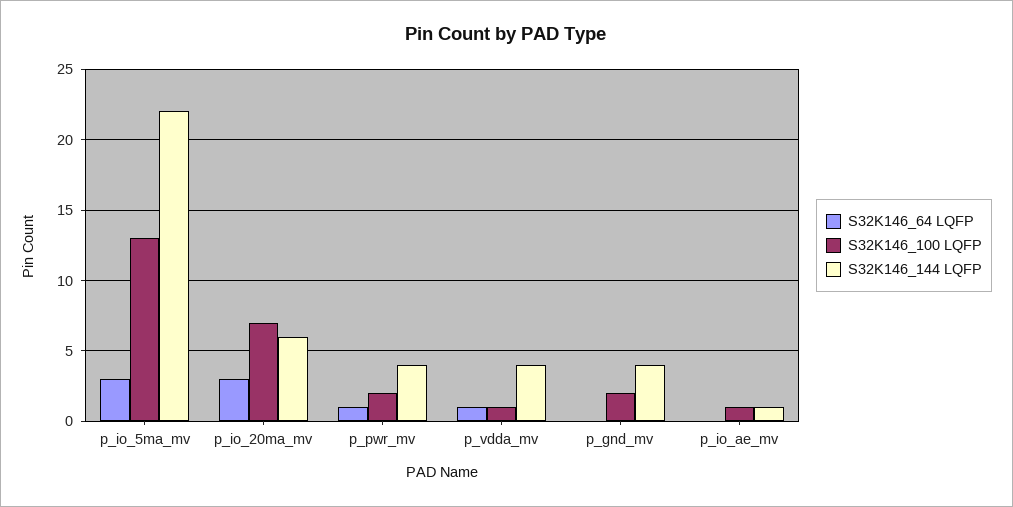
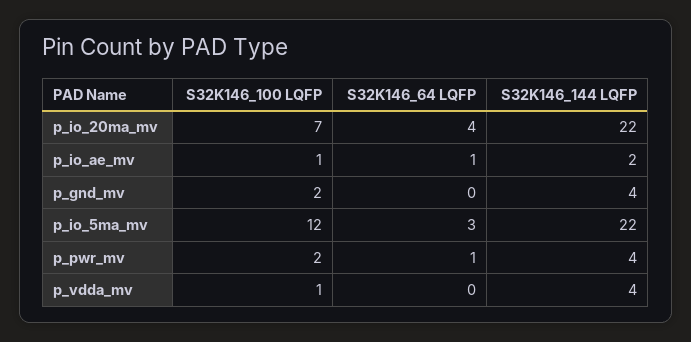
S32K146_100 LQFP, p_io_5ma_mv: 13 -> 12
S32K146_64 LQFP, p_io_20ma_mv: 3 -> 4
S32K146_144 LQFP, p_io_20ma_mv: 6 -> 22
S32K146_64 LQFP, p_vdda_mv: 1 -> 0
S32K146_64 LQFP, p_io_ae_mv: 0 -> 1
S32K146_144 LQFP, p_io_ae_mv: 1 -> 2

